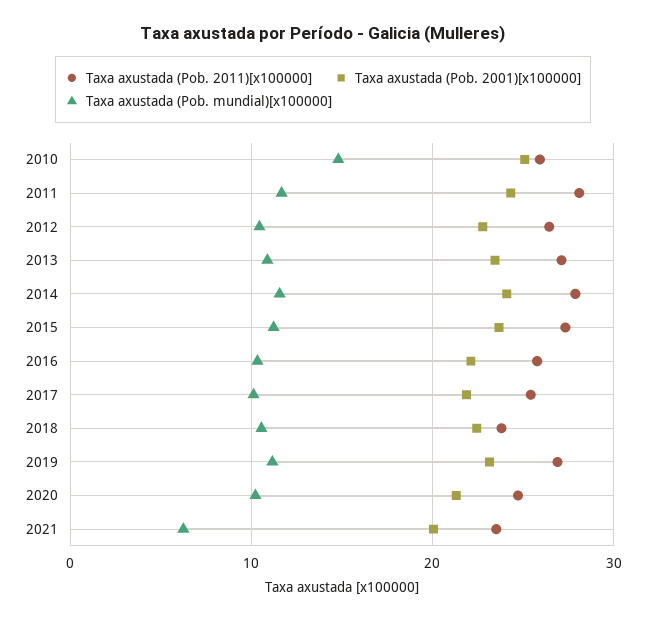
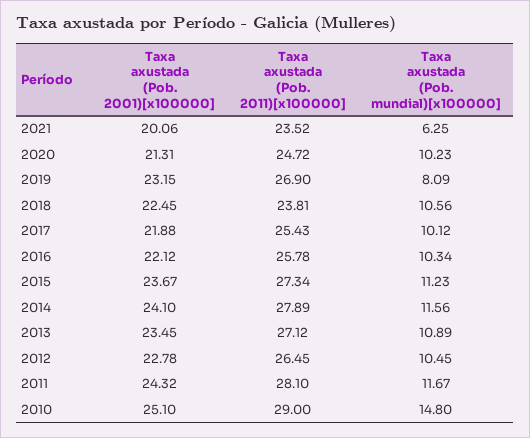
Taxa axustada (Pob. 2011)[x100000], 2010: 26 -> 29
Taxa axustada (Pob. mundial)[x100000], 2019: 11 -> 8.09

